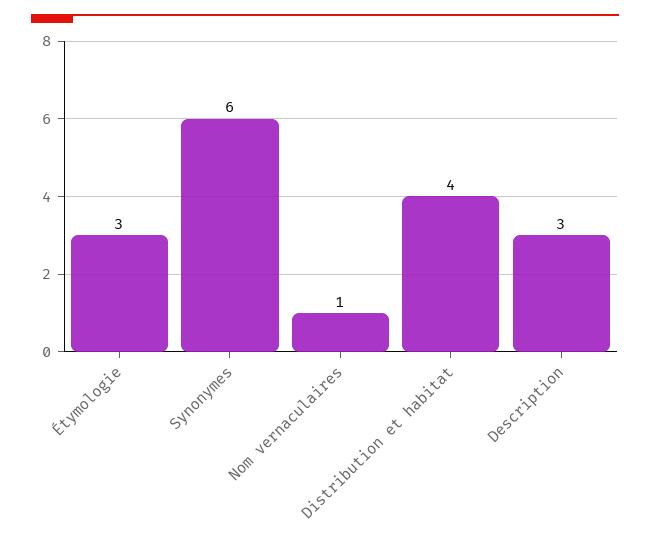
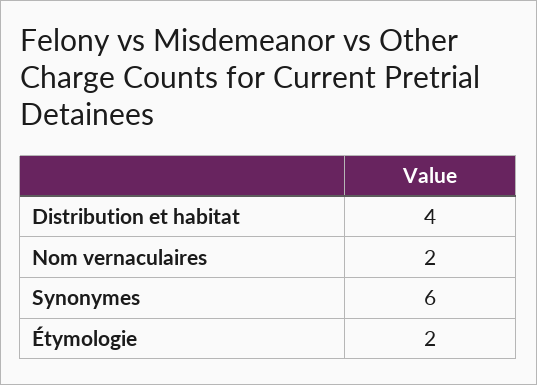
Étymologie: 3 -> 2
Nom vernaculaires: 1 -> 2
Description: 3 -> none

